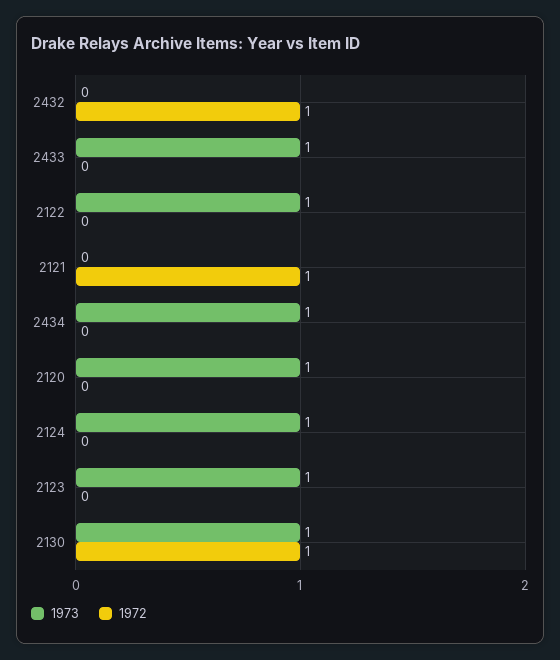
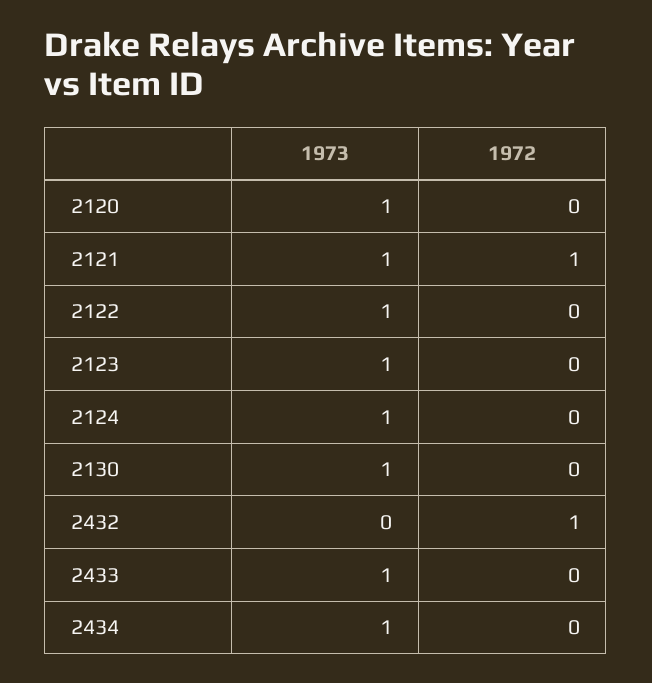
1973, 2121: 0 -> 1
1972, 2130: 1 -> 0

